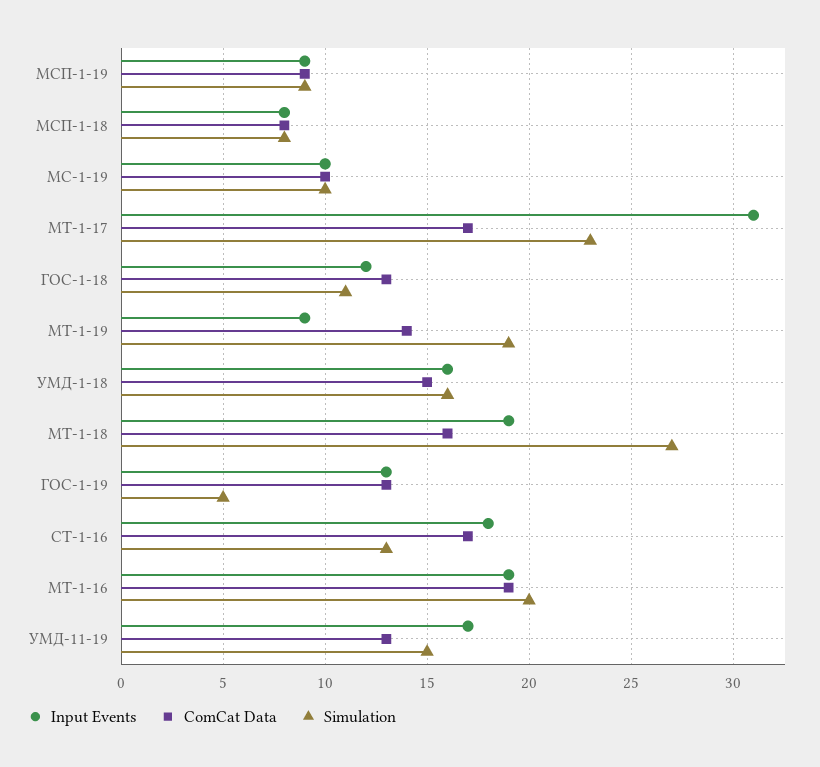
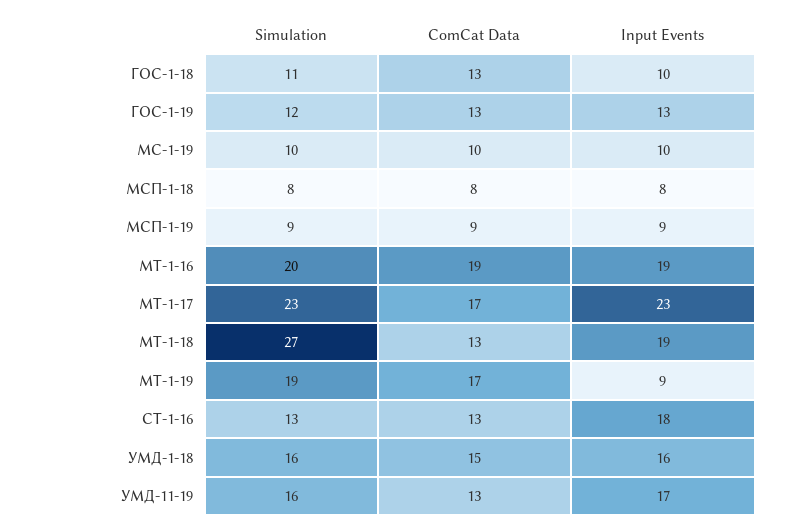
Input Events, МТ-1-17: 31 -> 23
Input Events, ГОС-1-18: 12 -> 10
ComCat Data, МТ-1-19: 14 -> 17
ComCat Data, МТ-1-18: 16 -> 13
Simulation, ГОС-1-19: 5 -> 12
ComCat Data, СТ-1-16: 17 -> 13
Simulation, УМД-11-19: 15 -> 16

